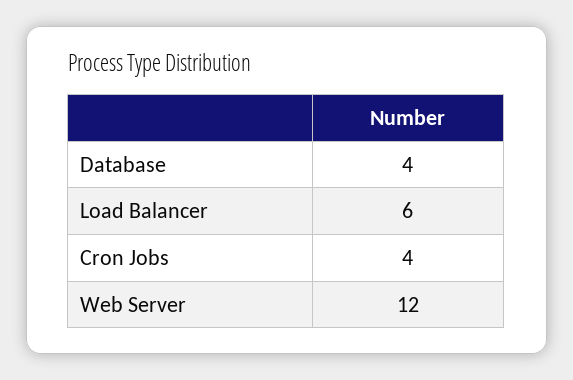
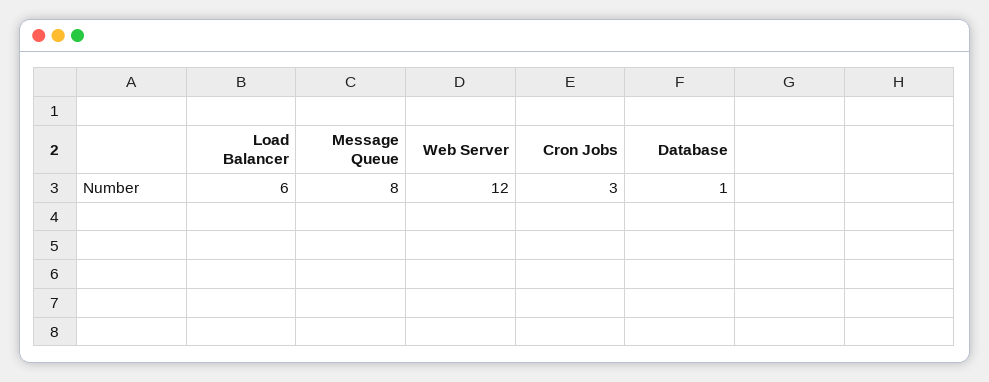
Database: 4 -> 1
Cron Jobs: 4 -> 3
Message Queue: none -> 8

